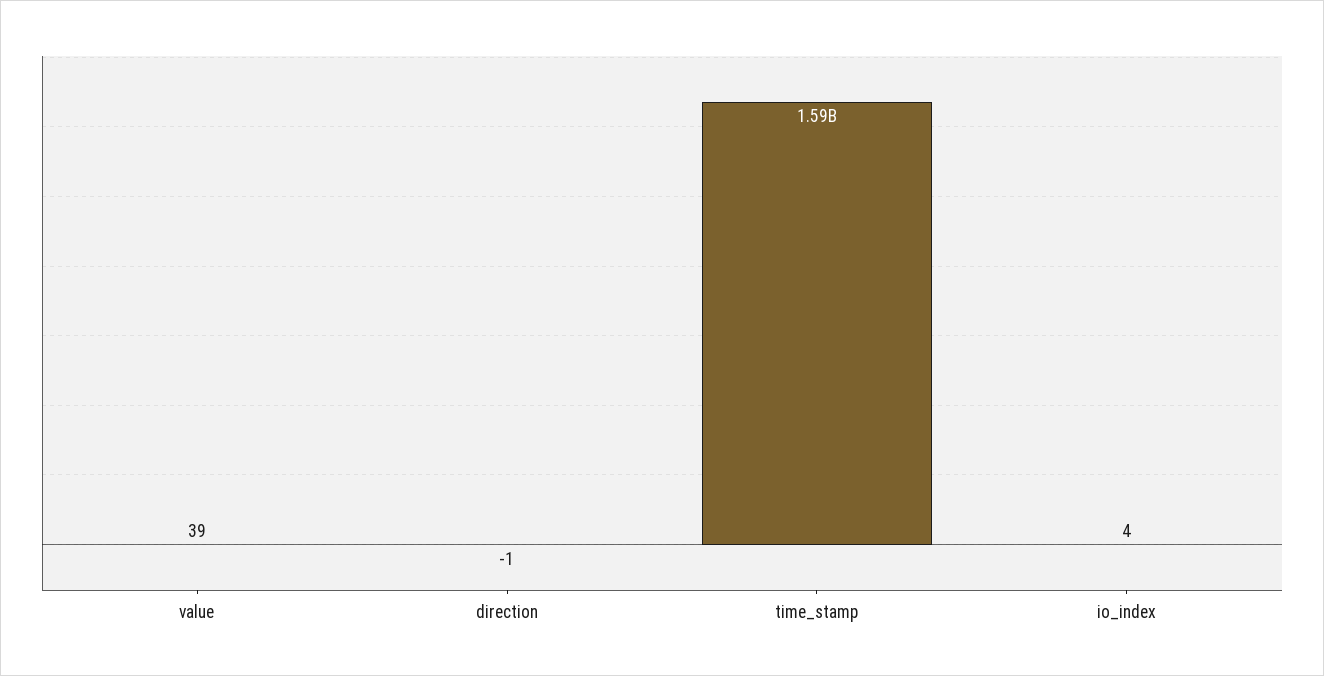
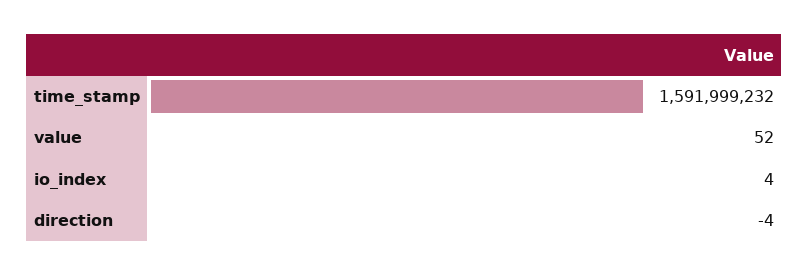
value: 39 -> 52
direction: -1 -> -4

